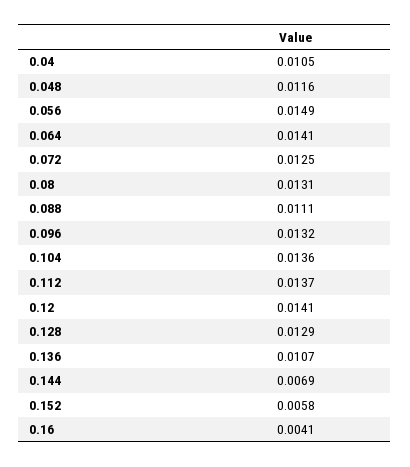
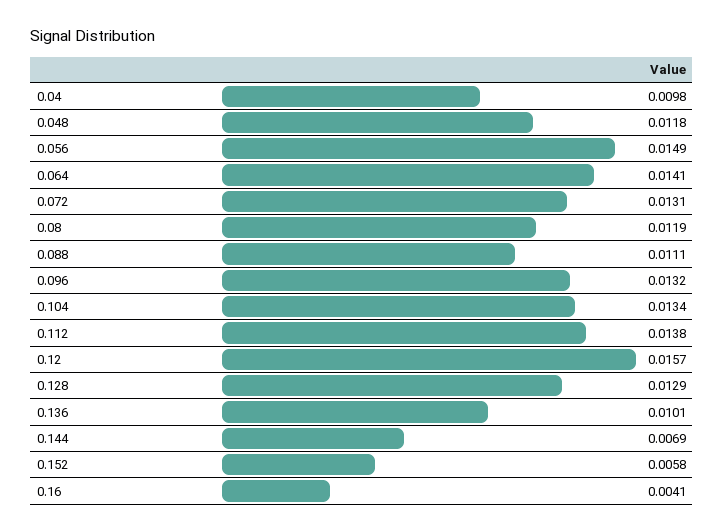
0.04: 0.0105 -> 0.0098
0.048: 0.0116 -> 0.0118
0.072: 0.0125 -> 0.0131
0.08: 0.0131 -> 0.0119
0.104: 0.0136 -> 0.0134
0.112: 0.0137 -> 0.0138
0.12: 0.0141 -> 0.0157
0.136: 0.0107 -> 0.0101

